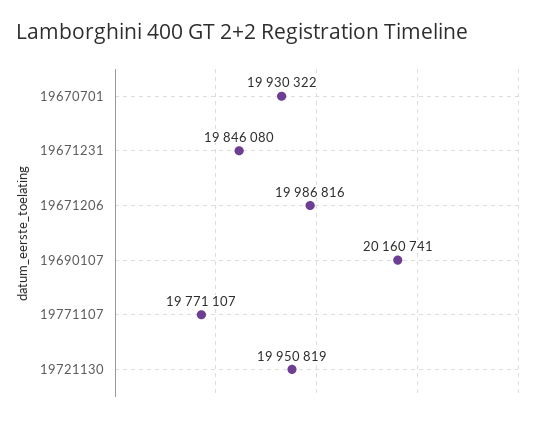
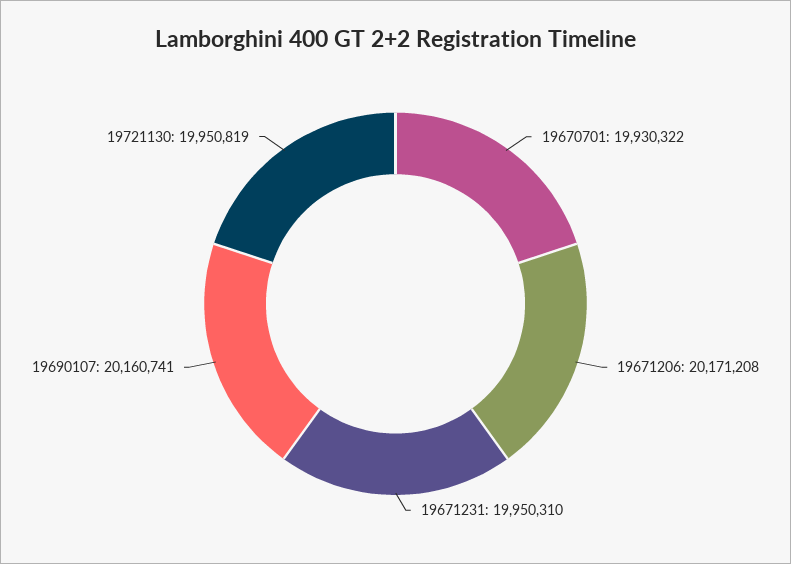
19671231: 19846080 -> 19950310
19671206: 19986816 -> 20171208
19771107: 19771107 -> none

